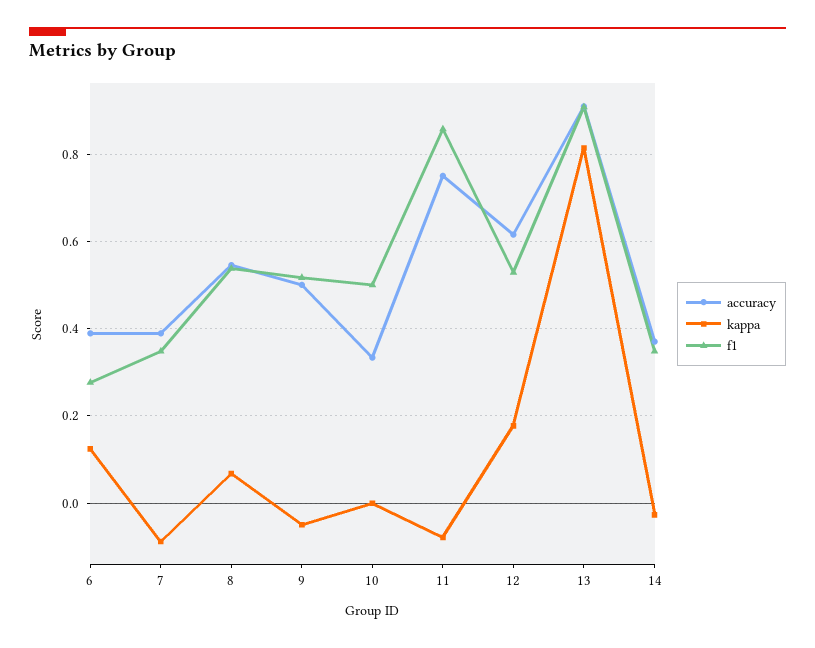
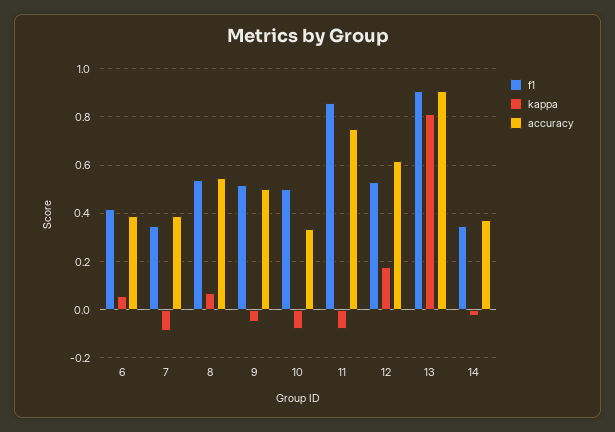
kappa, 6: 0.12 -> 0.05
f1, 6: 0.28 -> 0.425
kappa, 10: 0 -> -0.075

